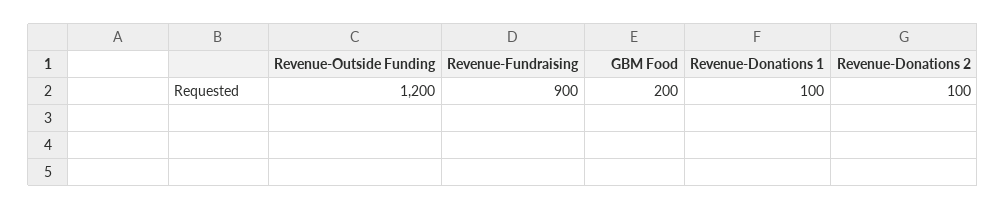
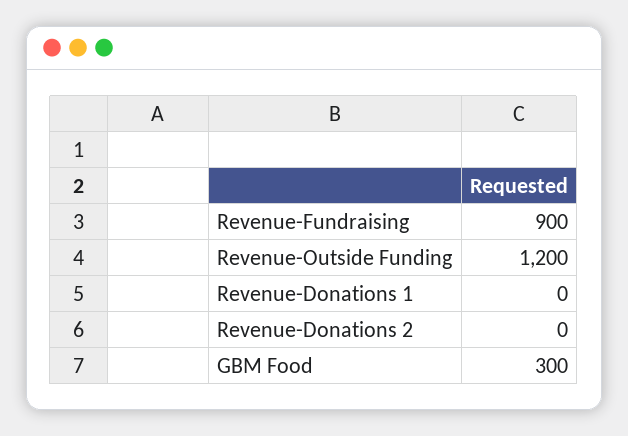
GBM Food: 200 -> 300
Revenue-Donations 1: 100 -> 0
Revenue-Donations 2: 100 -> 0

